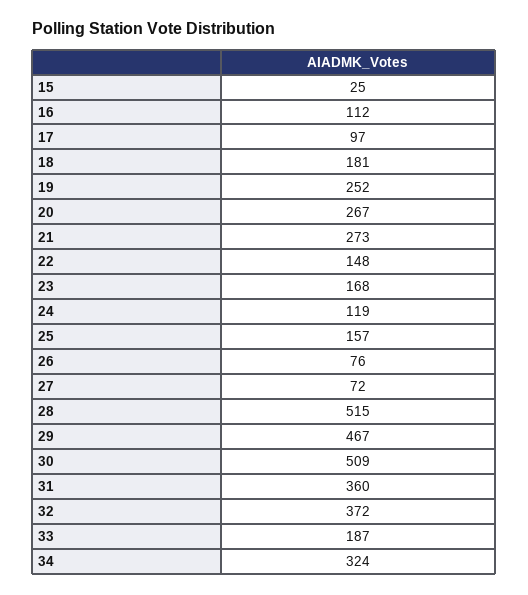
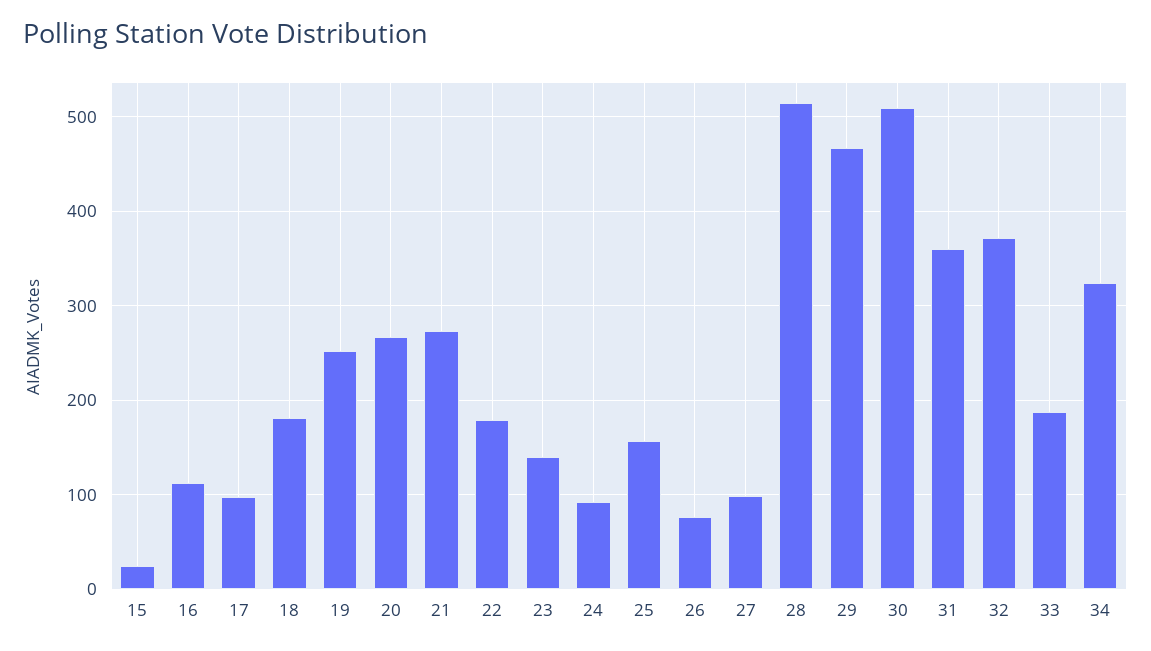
22: 148 -> 180
23: 168 -> 140
24: 119 -> 90
27: 72 -> 100

